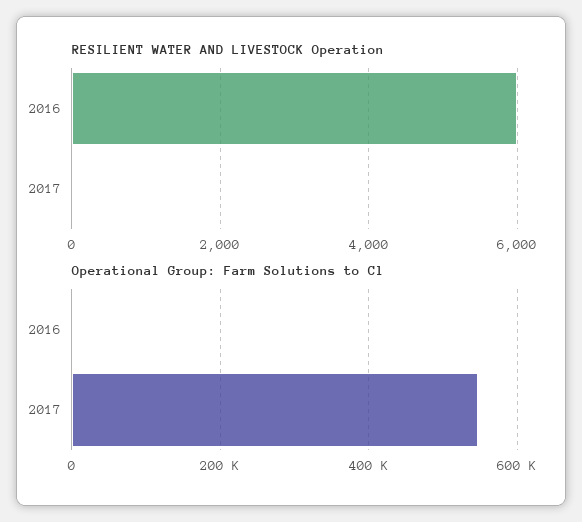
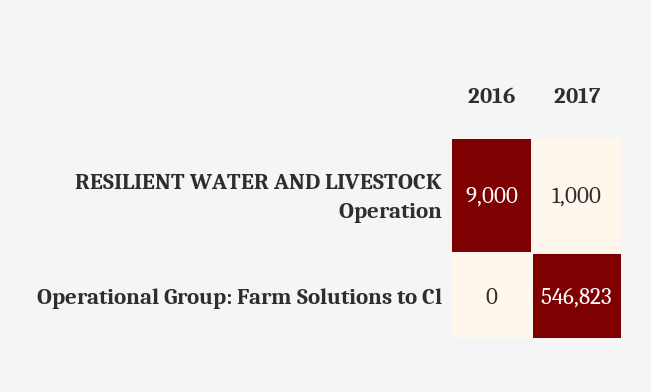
RESILIENT WATER AND LIVESTOCK Operation, 2016: 6000 -> 9000
RESILIENT WATER AND LIVESTOCK Operation, 2017: 0 -> 1000

